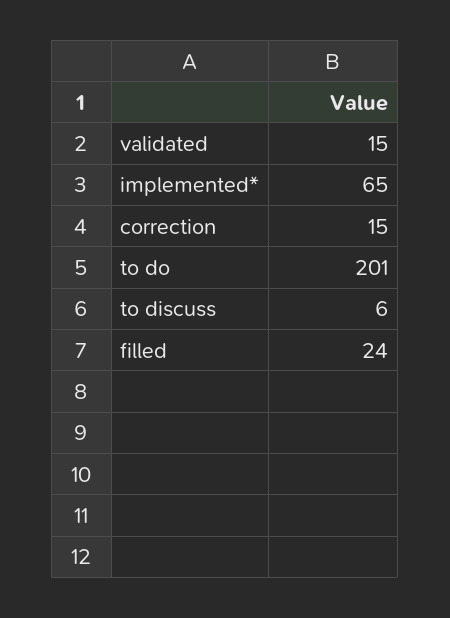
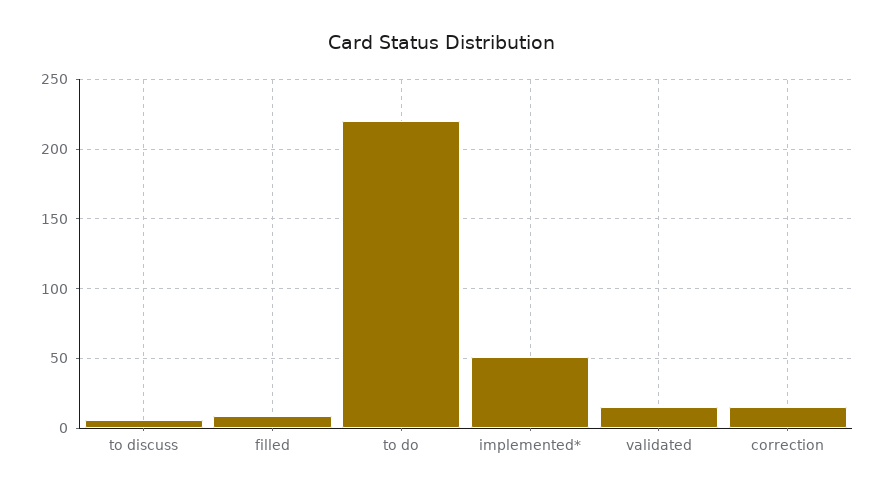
implemented*: 65 -> 50
to do: 201 -> 220
filled: 24 -> 10

